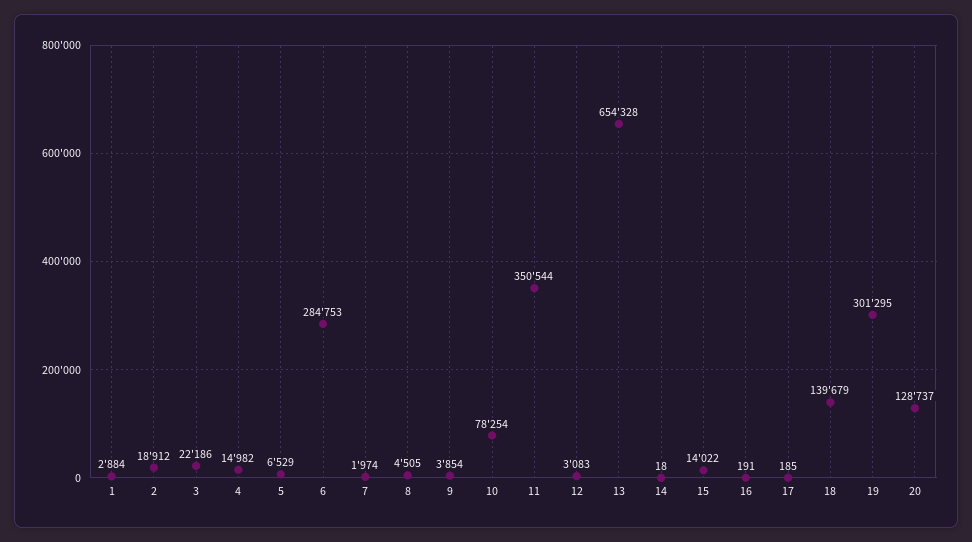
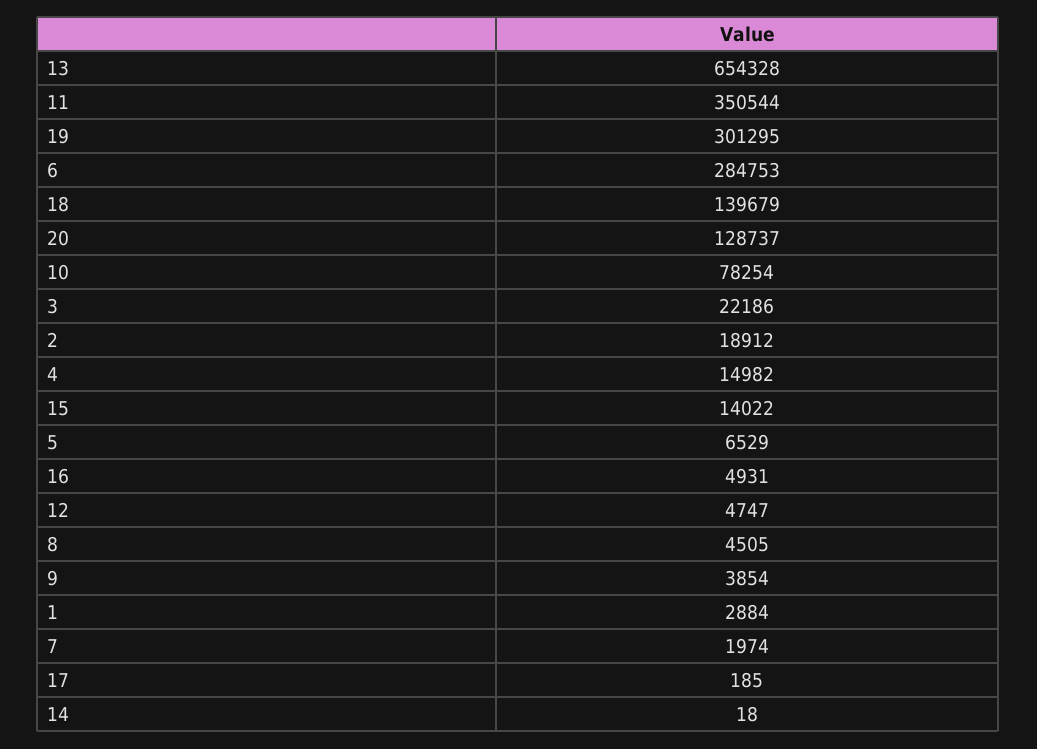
12: 3083 -> 4747
16: 191 -> 4931

